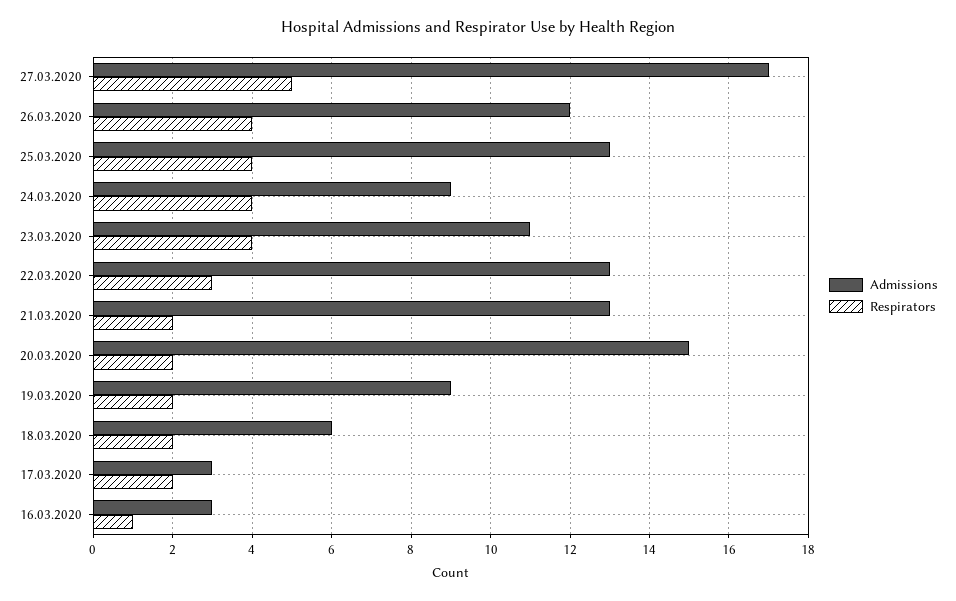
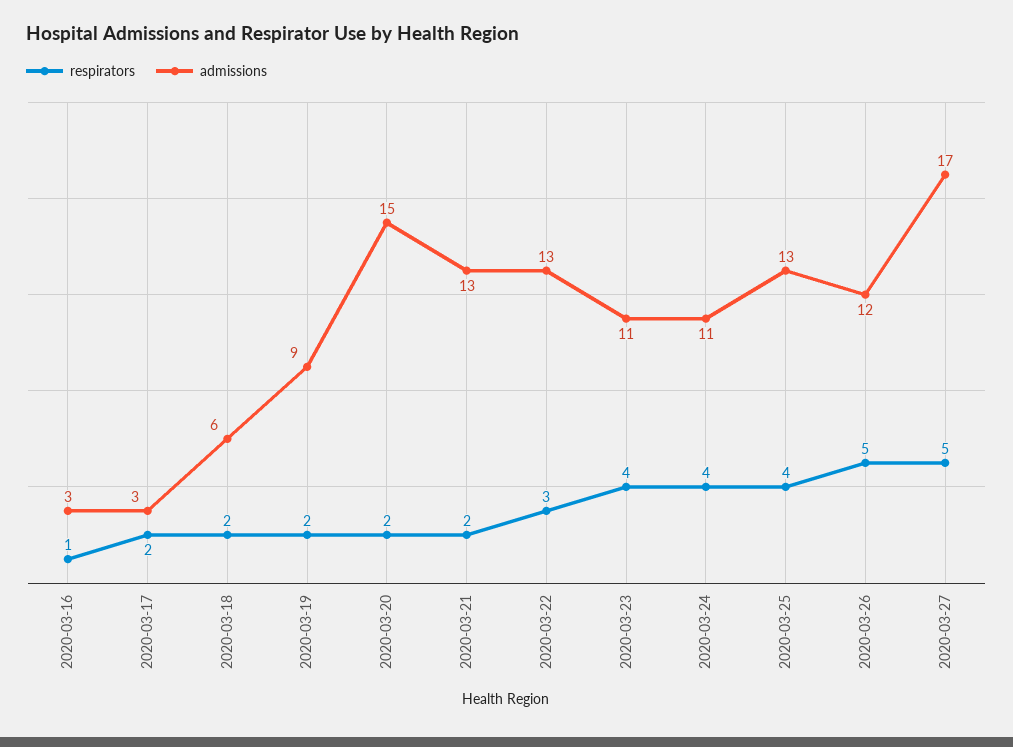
Respirators, 26.03.2020: 4 -> 5
Admissions, 24.03.2020: 9 -> 11

